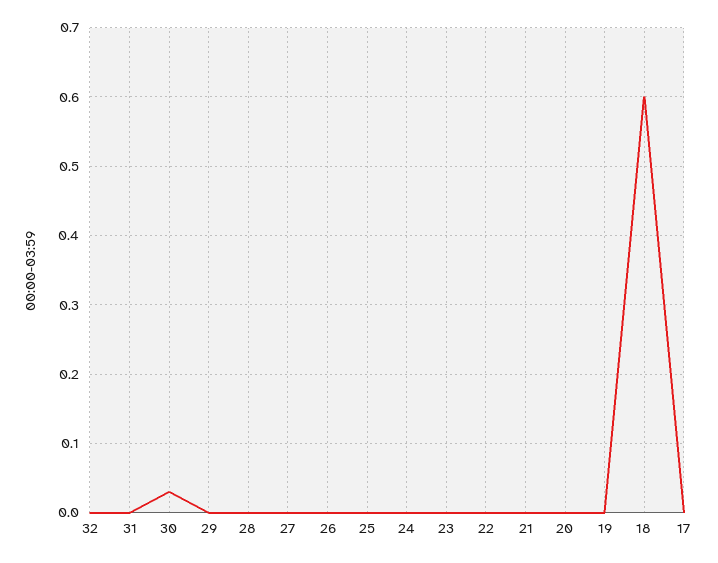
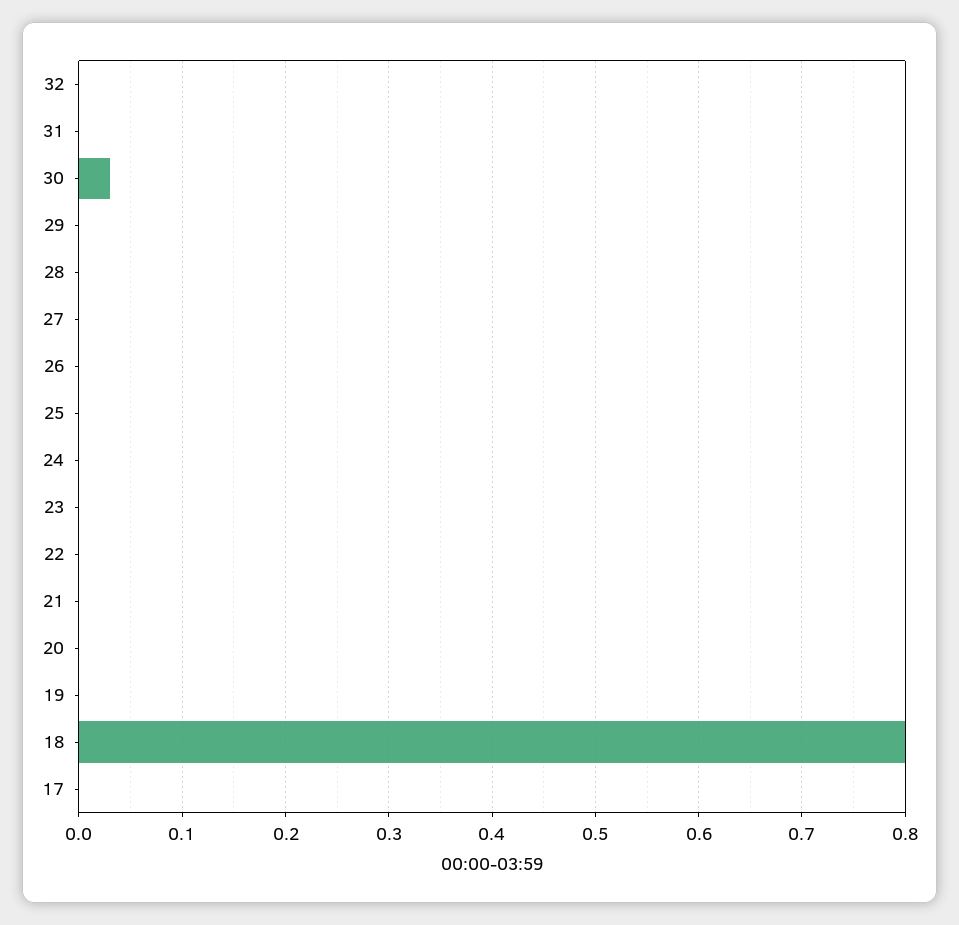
18: 0.6 -> 0.8

